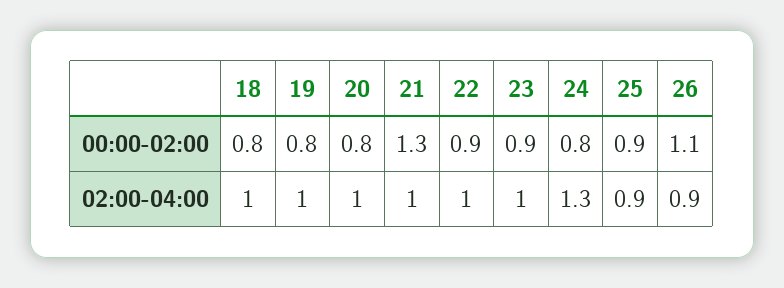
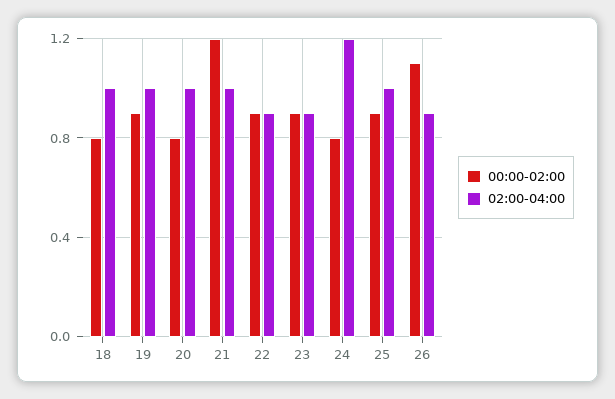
00:00-02:00, 19: 0.8 -> 0.9
00:00-02:00, 21: 1.3 -> 1.2
02:00-04:00, 22: 1 -> 0.9
02:00-04:00, 23: 1 -> 0.9
02:00-04:00, 24: 1.3 -> 1.2
02:00-04:00, 25: 0.9 -> 1

